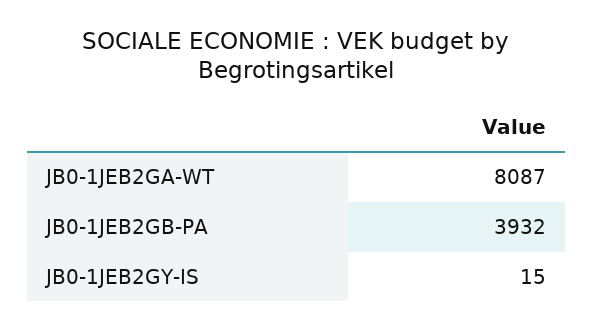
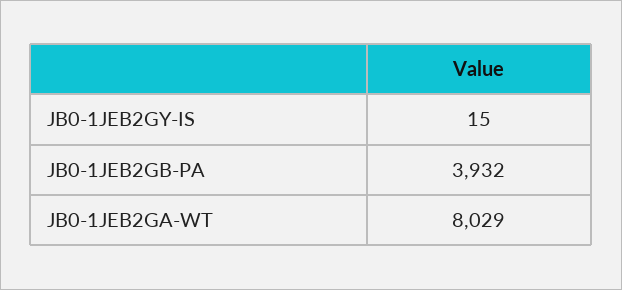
JB0-1JEB2GA-WT: 8087 -> 8029

